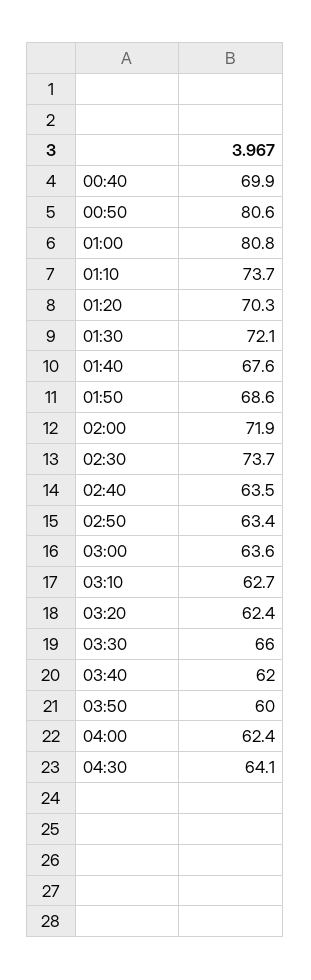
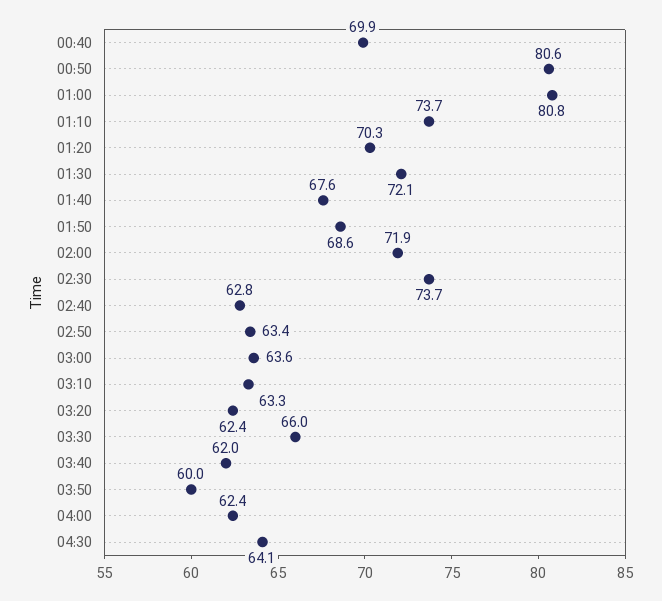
02:40: 63.5 -> 62.8
03:10: 62.7 -> 63.3

